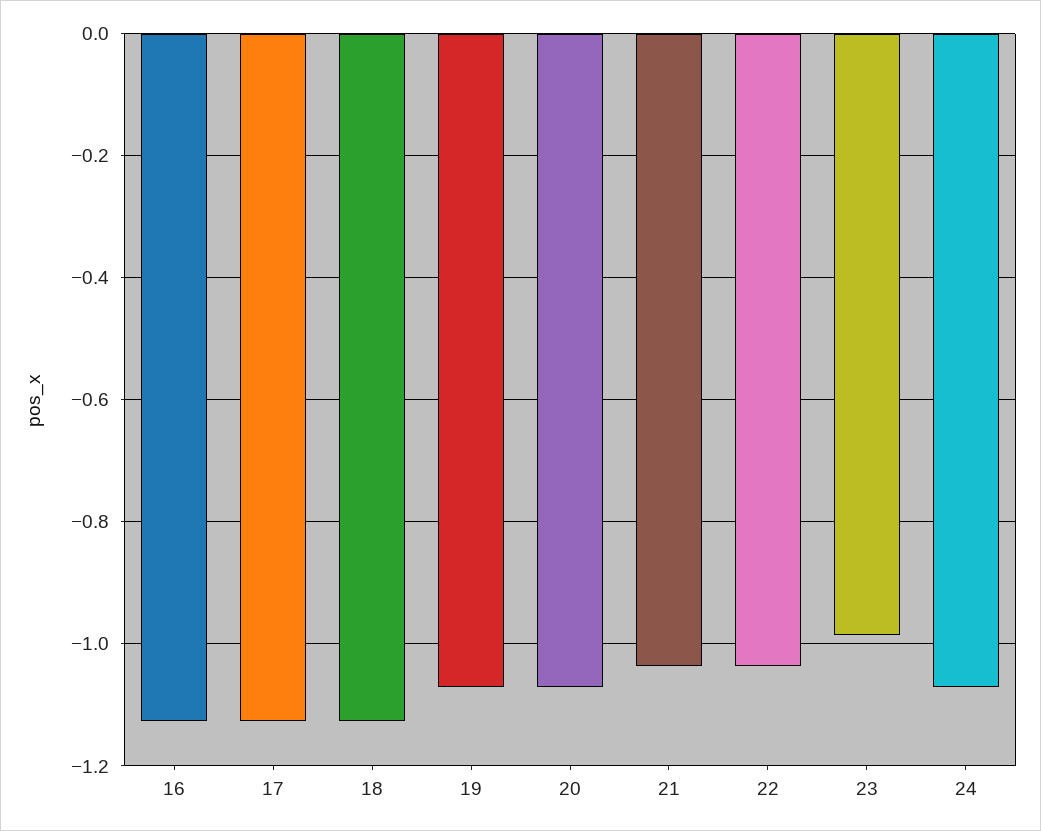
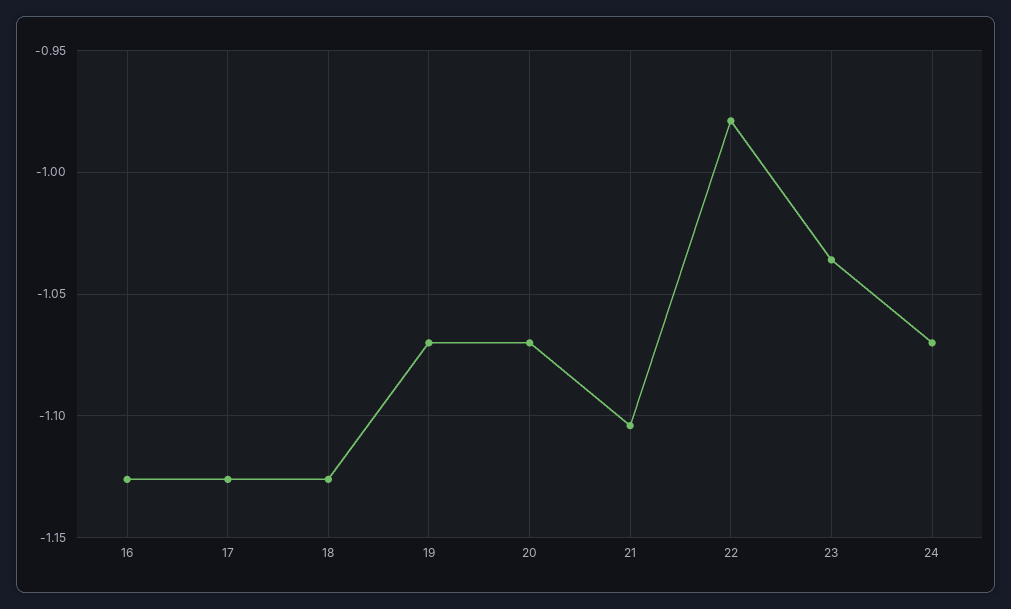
21: -1.04 -> -1.105
22: -1.04 -> -0.98
23: -0.98 -> -1.035

